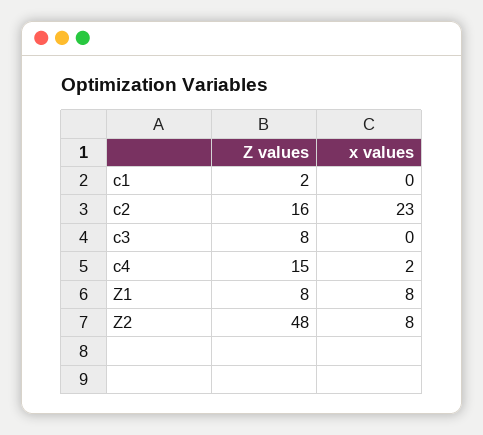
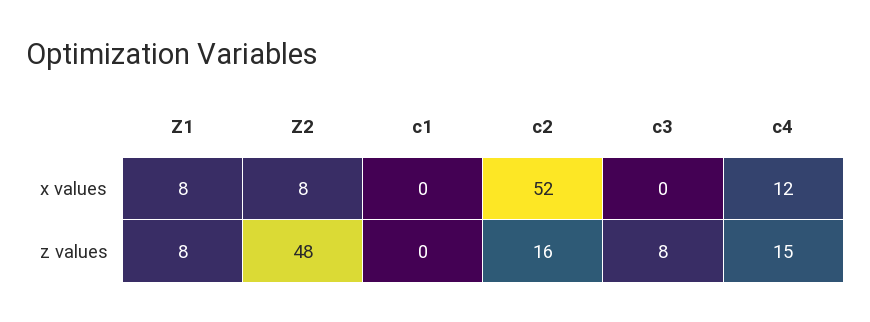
Z values, c1: 2 -> 0
x values, c2: 23 -> 52
x values, c4: 2 -> 12

